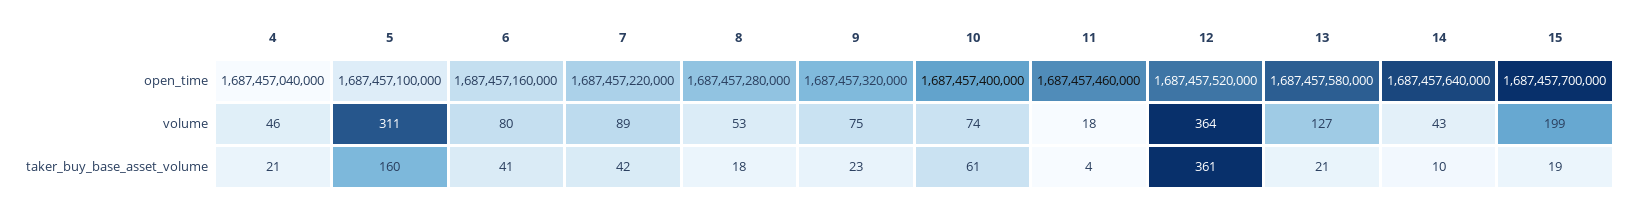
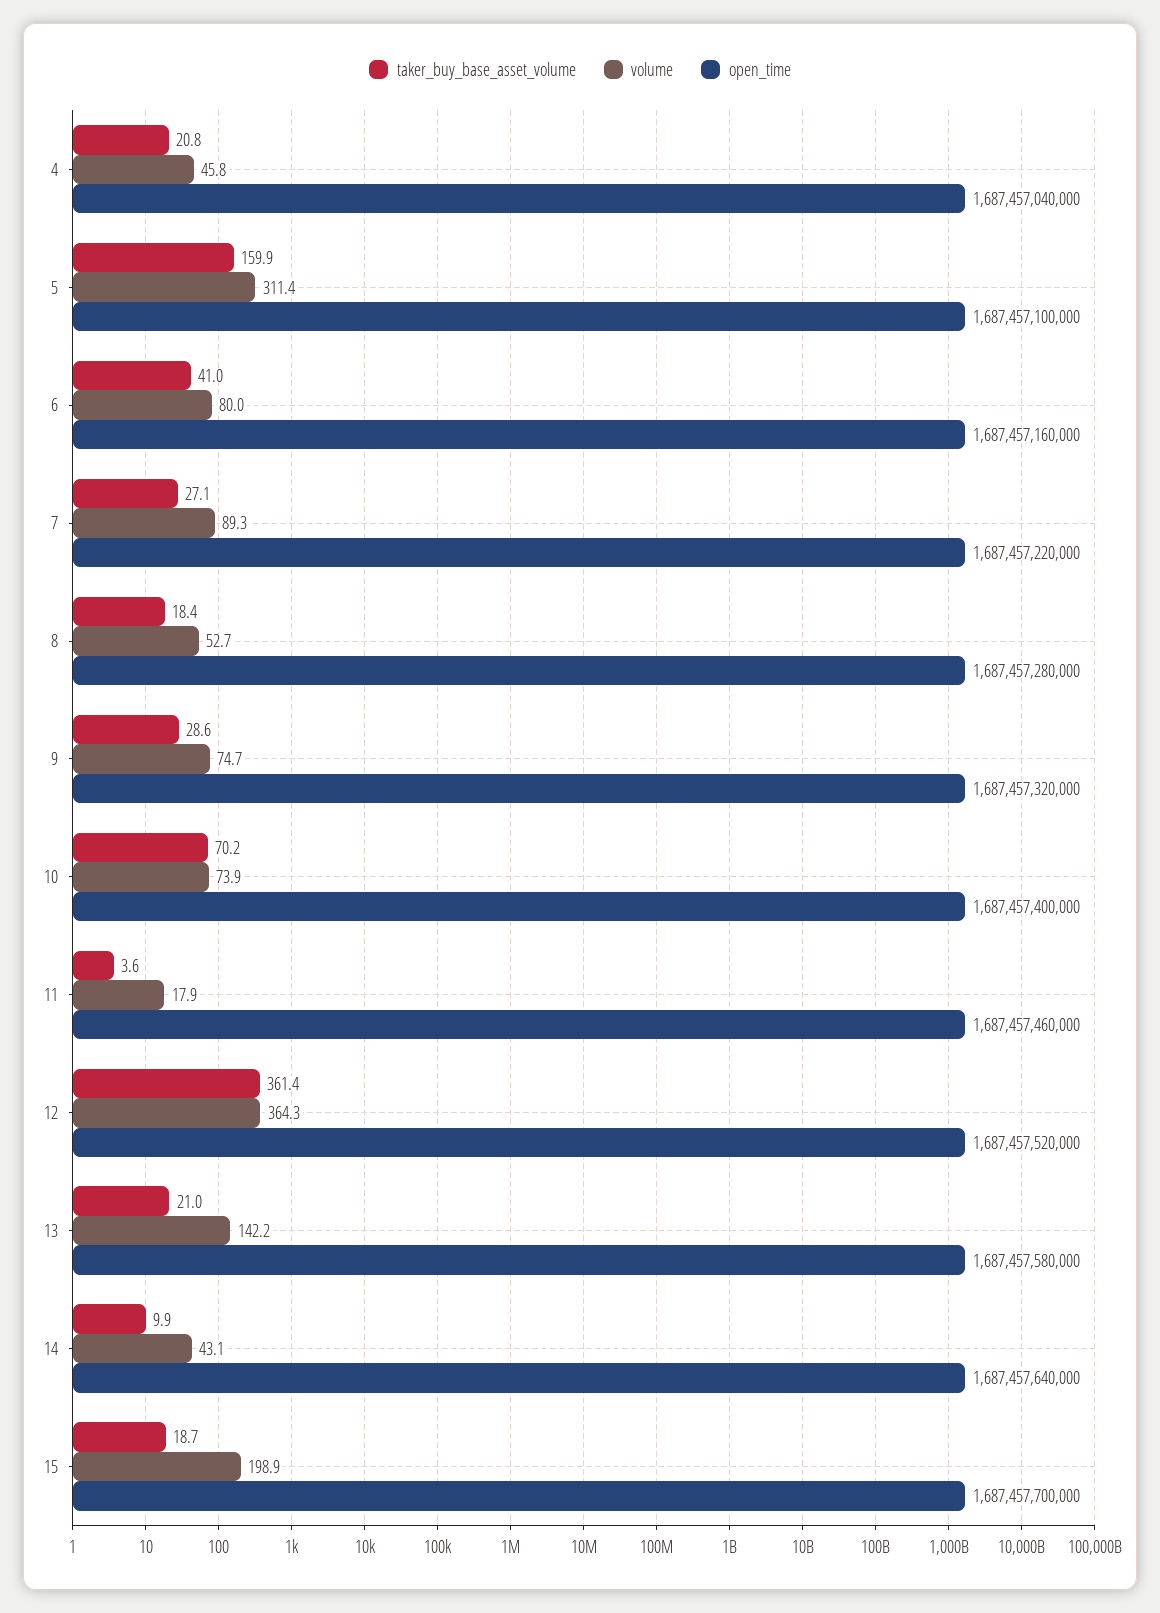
volume, 13: 127 -> 142.2
taker_buy_base_asset_volume, 7: 42 -> 27.1
taker_buy_base_asset_volume, 9: 23 -> 28.6
taker_buy_base_asset_volume, 10: 61 -> 70.2

